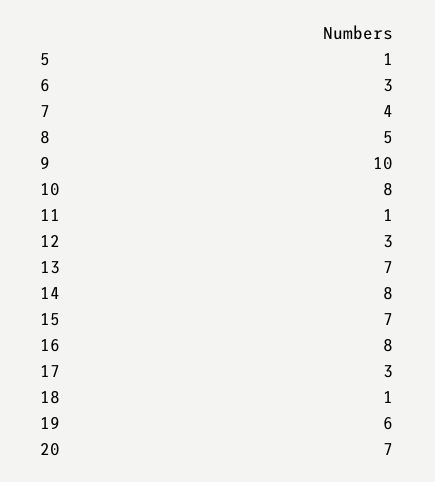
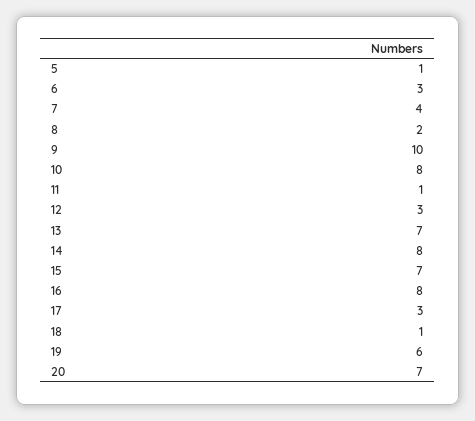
8: 5 -> 2

